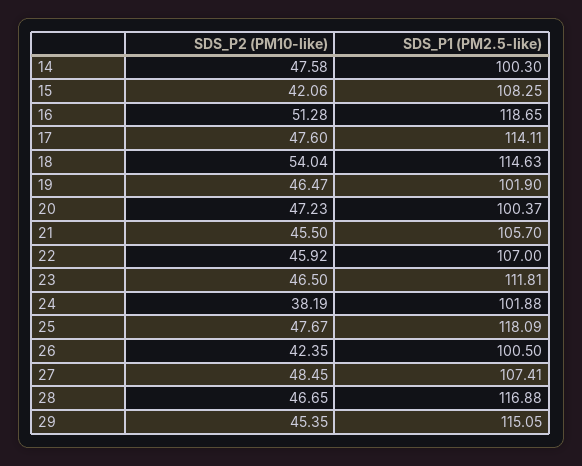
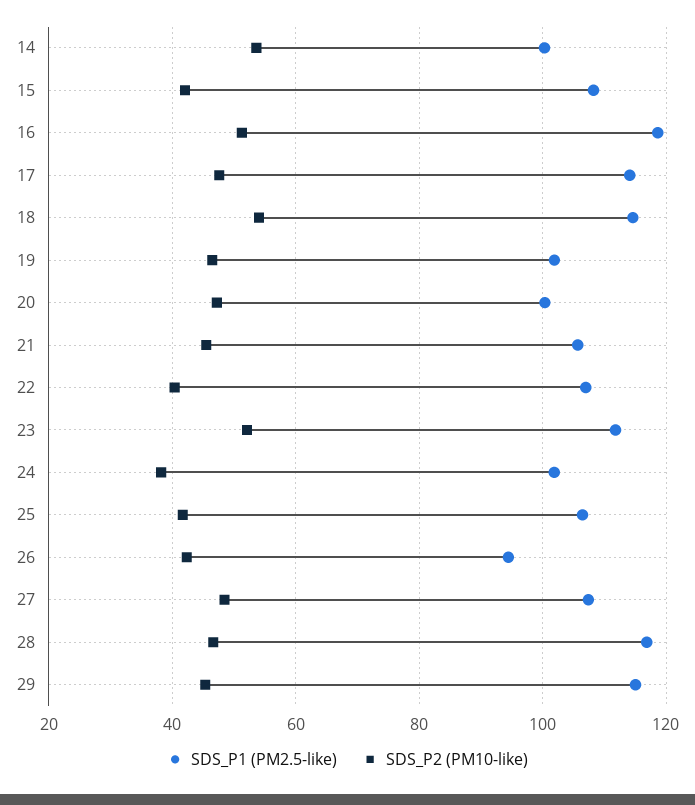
SDS_P2 (PM10-like), 14: 47.58 -> 54
SDS_P2 (PM10-like), 22: 45.92 -> 40
SDS_P2 (PM10-like), 23: 46.5 -> 52
SDS_P2 (PM10-like), 25: 47.67 -> 42
SDS_P1 (PM2.5-like), 25: 118.09 -> 106
SDS_P1 (PM2.5-like), 26: 100.5 -> 94

